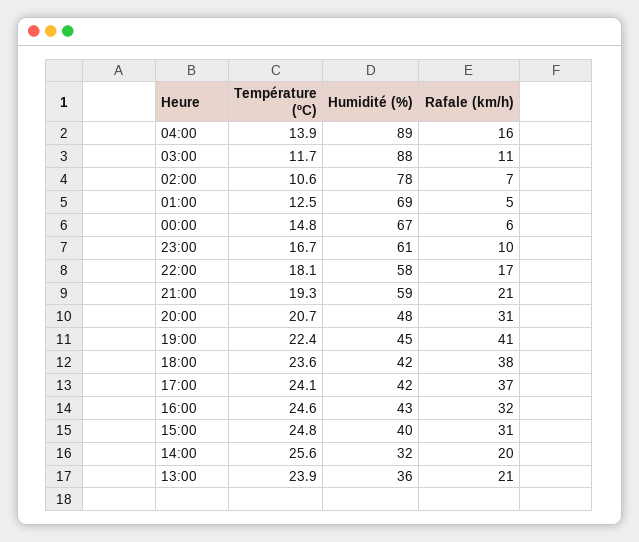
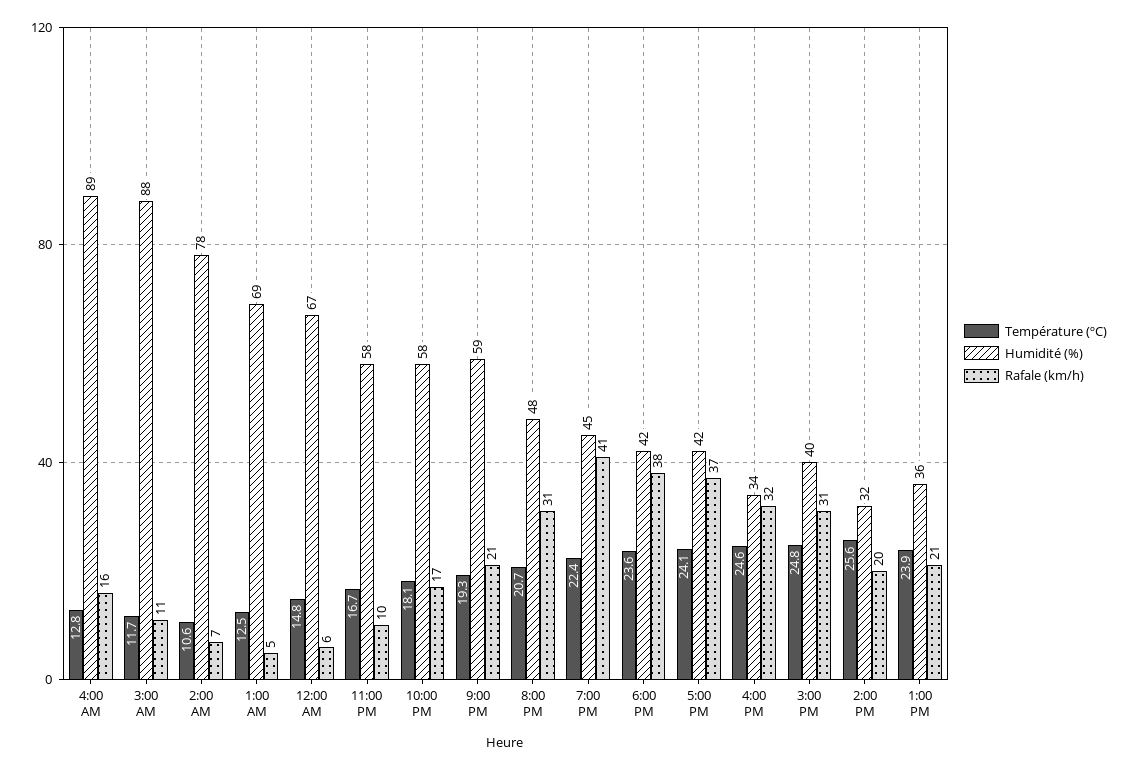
Température (ºC), 04:00: 13.9 -> 12.8
Humidité (%), 23:00: 61 -> 58
Humidité (%), 16:00: 43 -> 34

